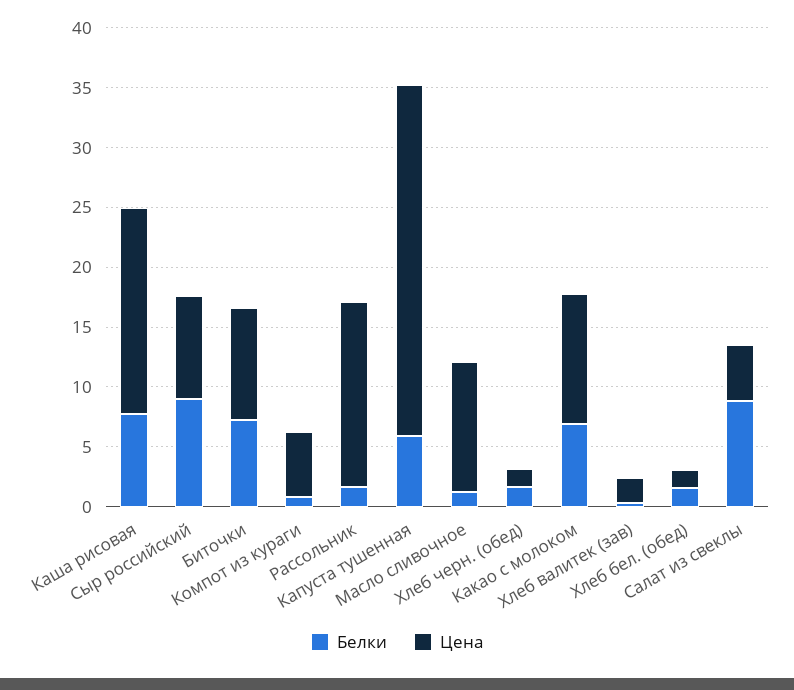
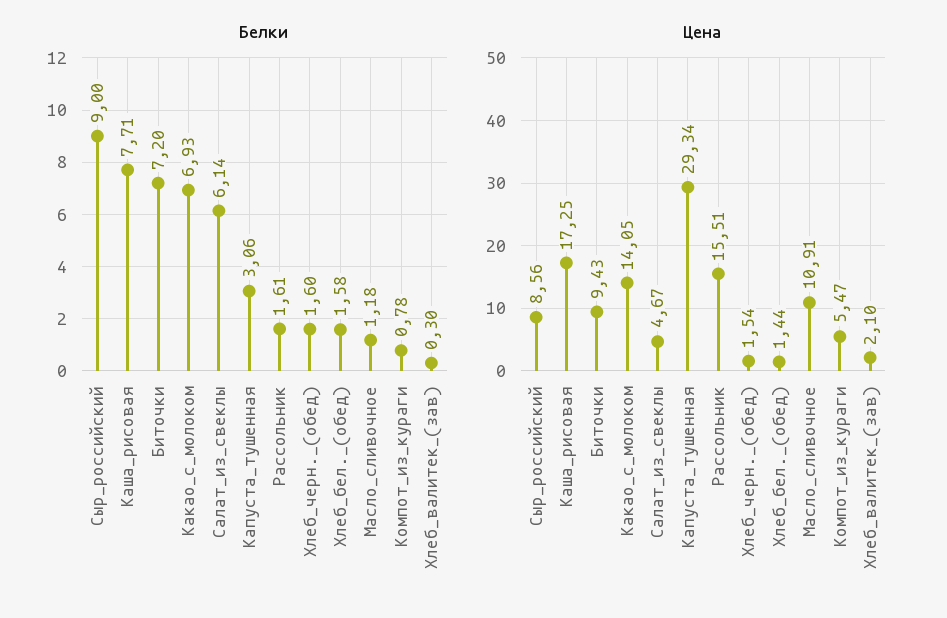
Белки, Капуста тушенная: 6 -> 3.06
Цена, Какао с молоком: 11 -> 14.05
Белки, Салат из свеклы: 9 -> 6.14

